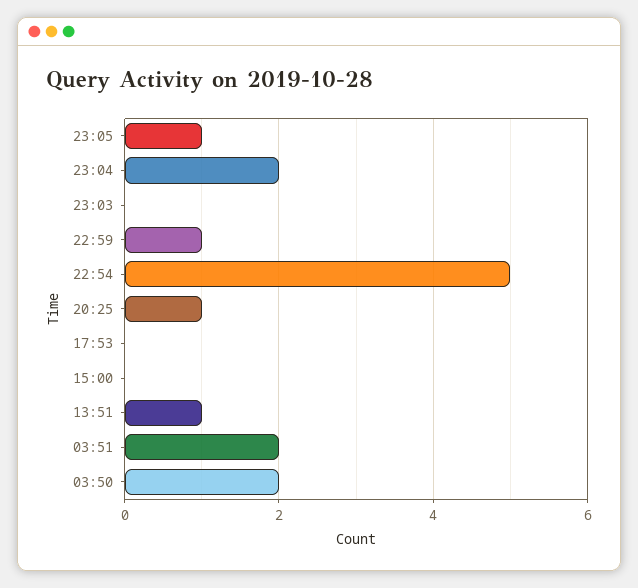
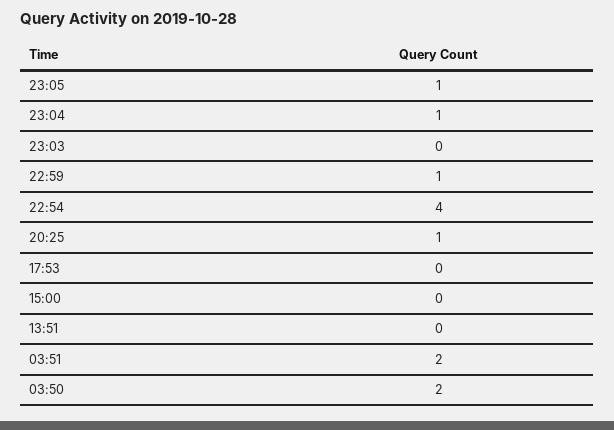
23:04: 2 -> 1
22:54: 5 -> 4
13:51: 1 -> 0

